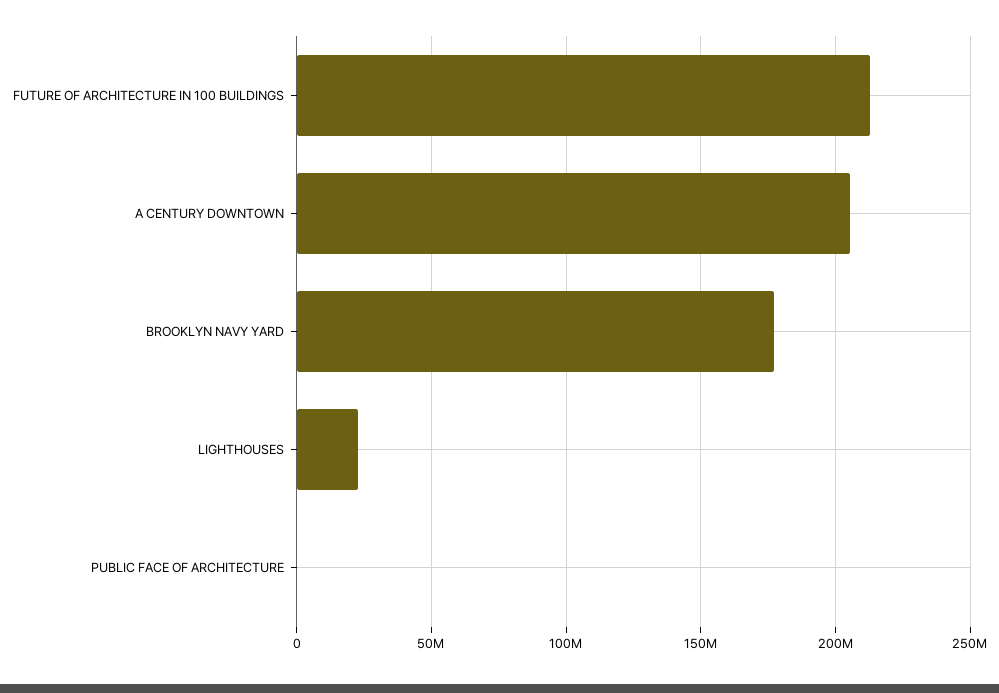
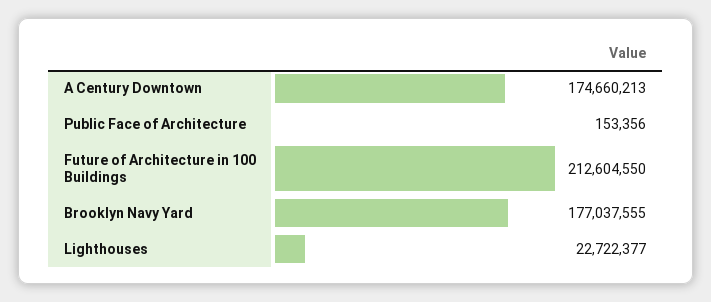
A CENTURY DOWNTOWN: 205000000 -> 174660213

